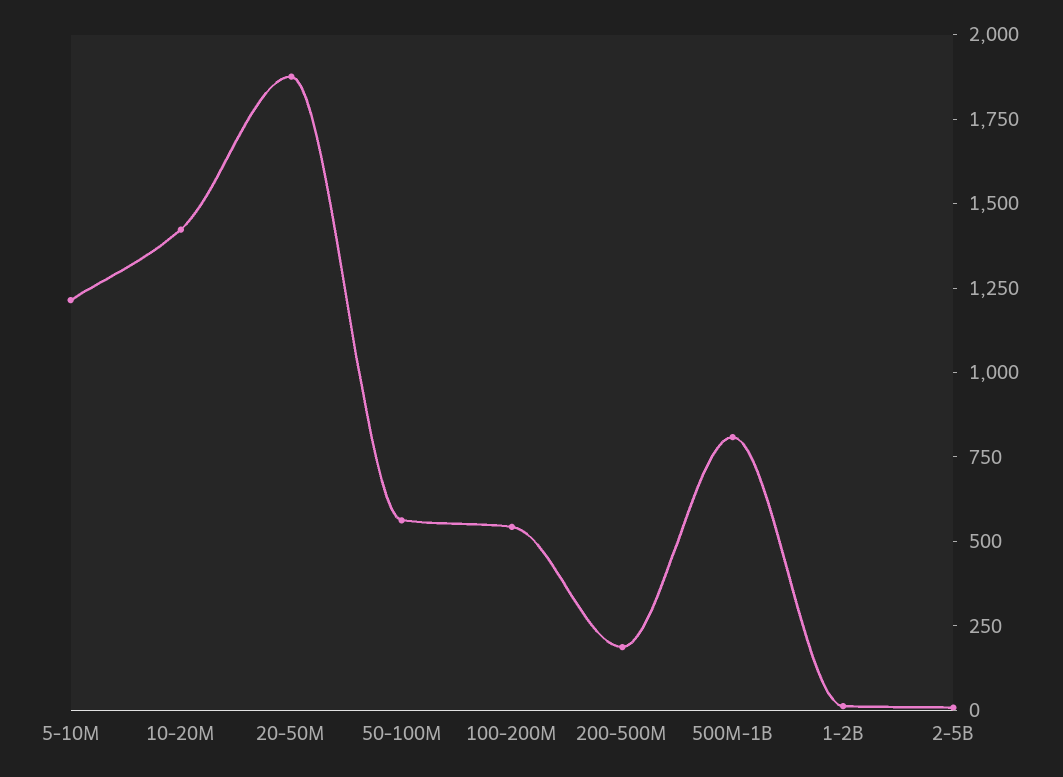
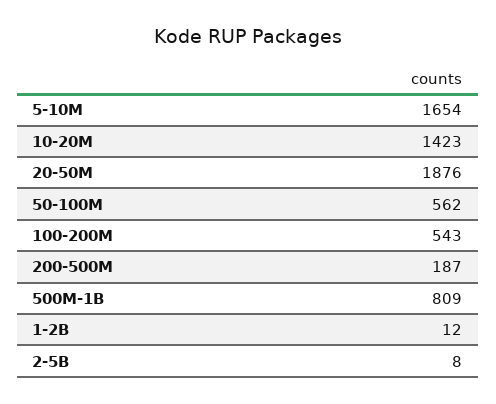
5-10M: 1200 -> 1654

